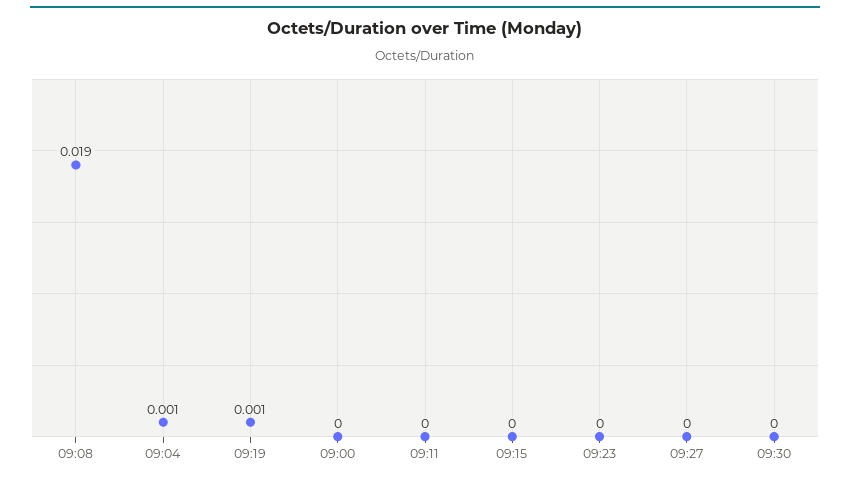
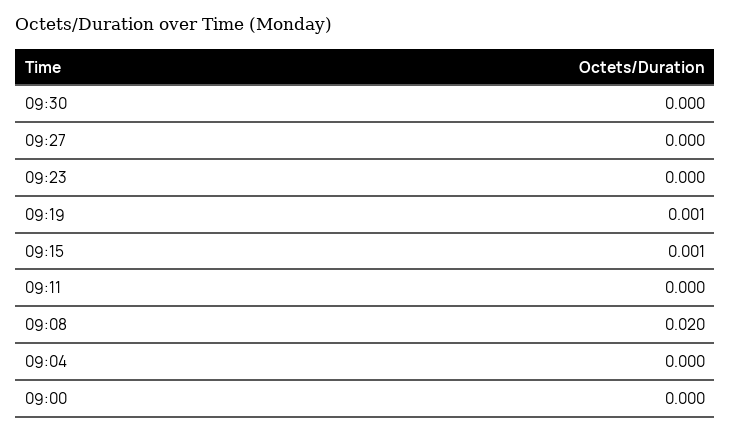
09:08: 0.019 -> 0.02
09:04: 0.001 -> 0
09:15: 0 -> 0.001

